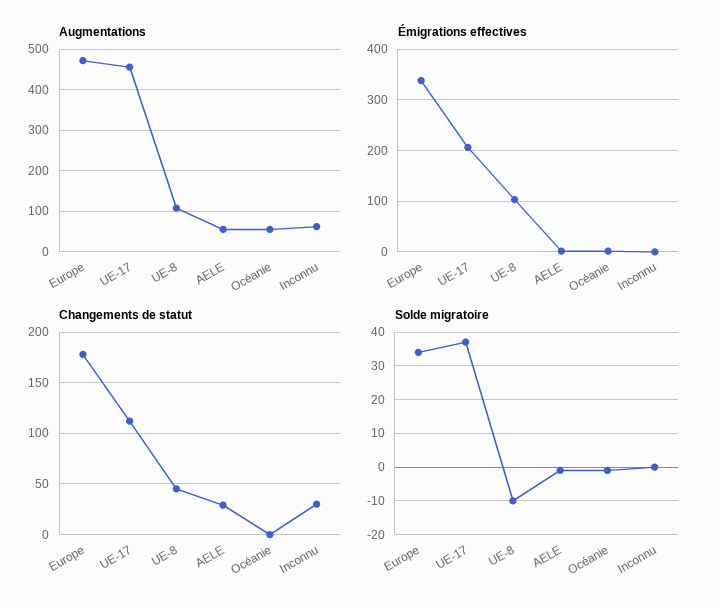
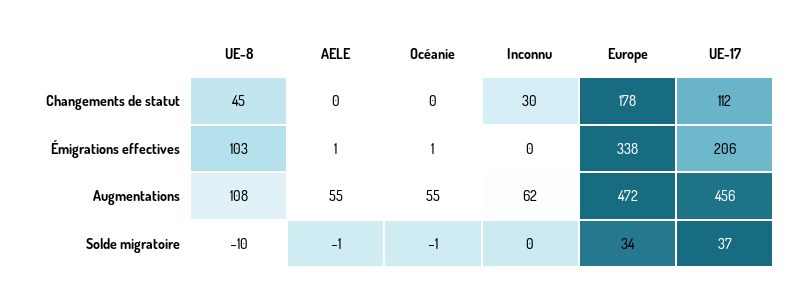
Changements de statut, AELE: 30 -> 0

